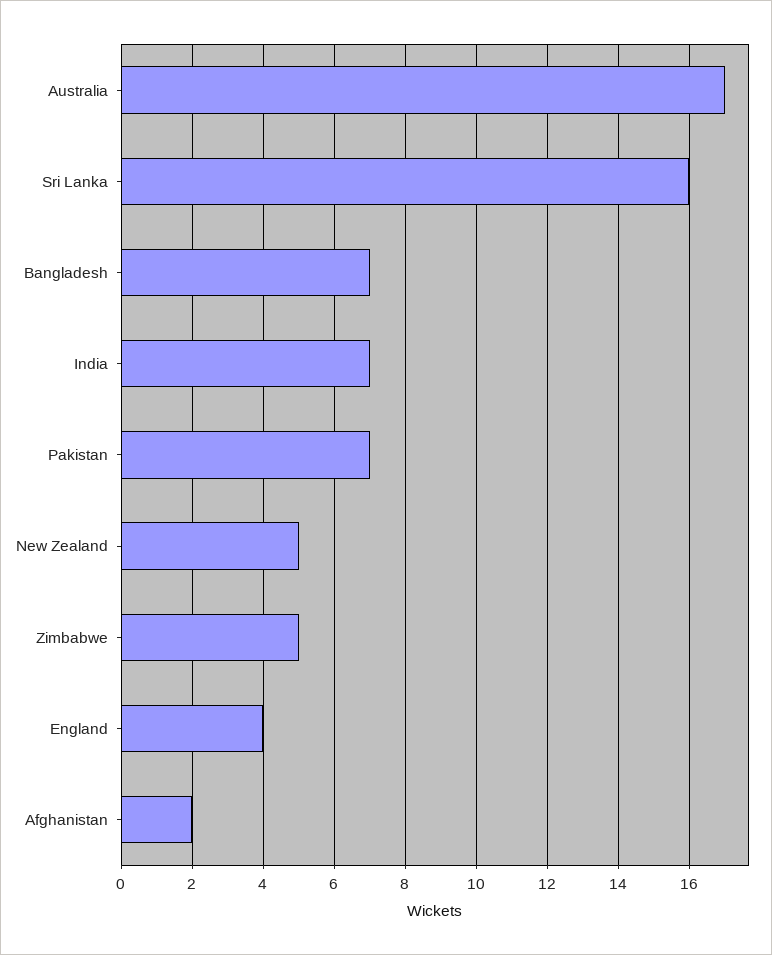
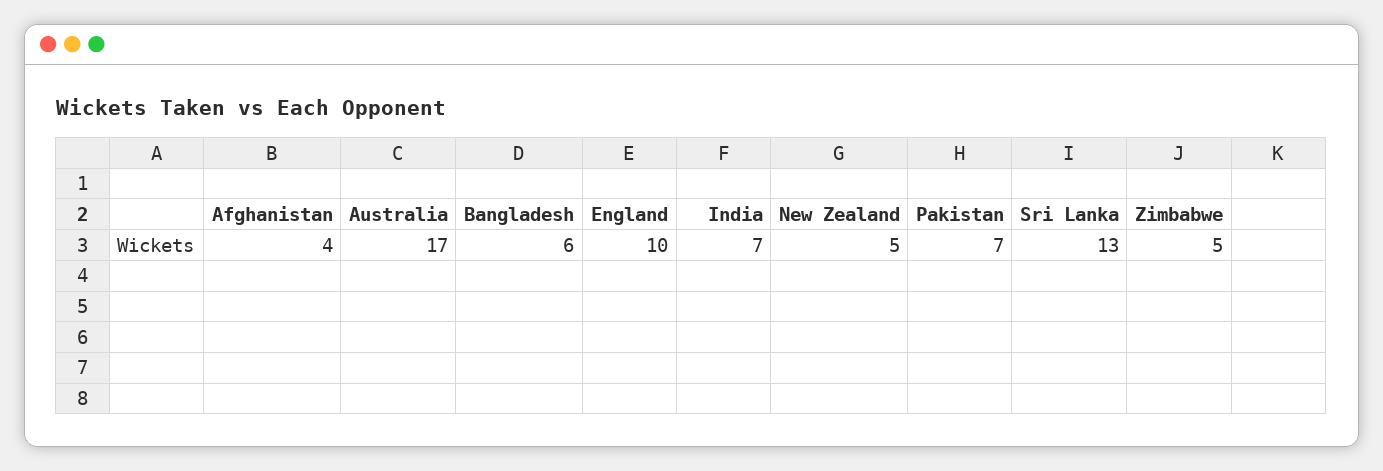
Sri Lanka: 16 -> 13
Bangladesh: 7 -> 6
England: 4 -> 10
Afghanistan: 2 -> 4

